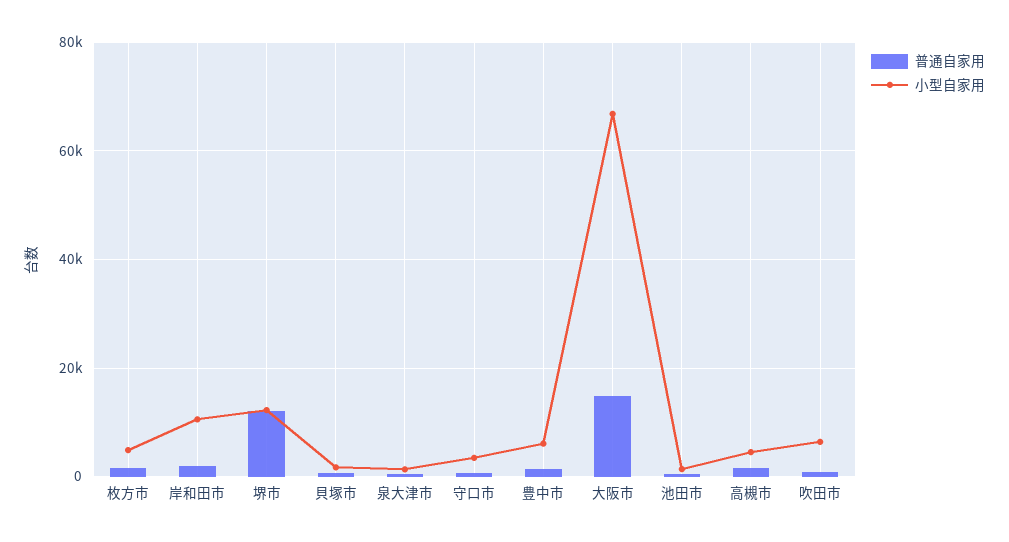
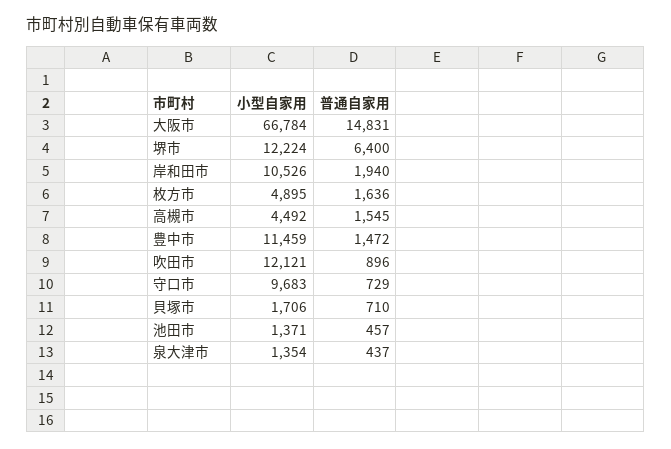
普通自家用, 堺市: 12000 -> 6400
小型自家用, 守口市: 4000 -> 9683
小型自家用, 豊中市: 6000 -> 11459
小型自家用, 吹田市: 6000 -> 12121

